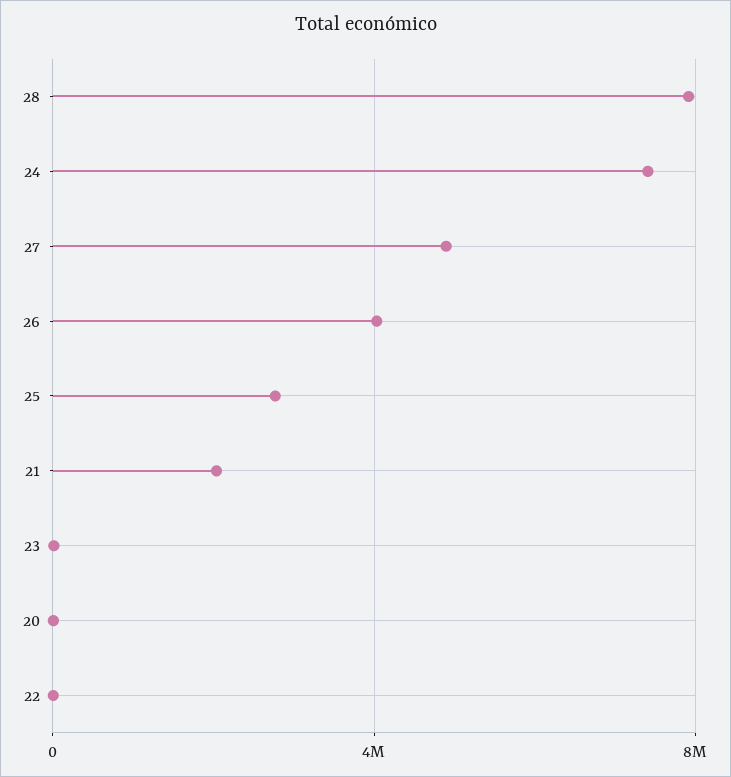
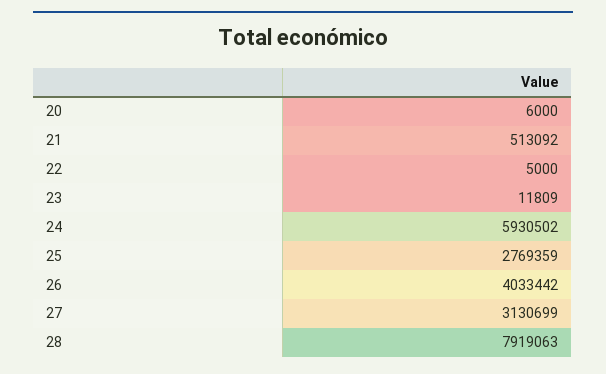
24: 7500000 -> 5930502
27: 5000000 -> 3130699
21: 2000000 -> 513092

